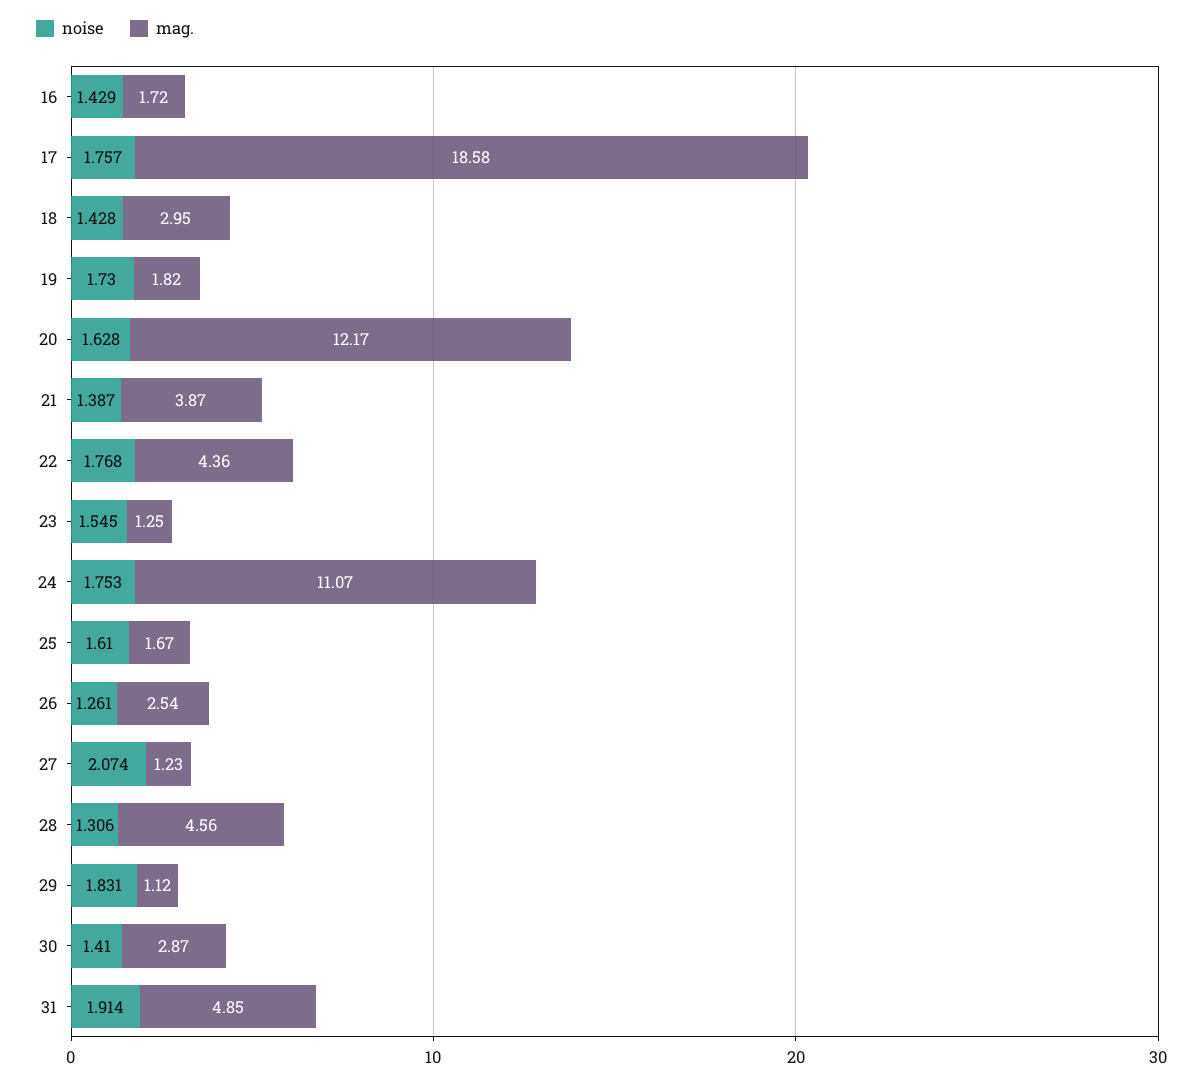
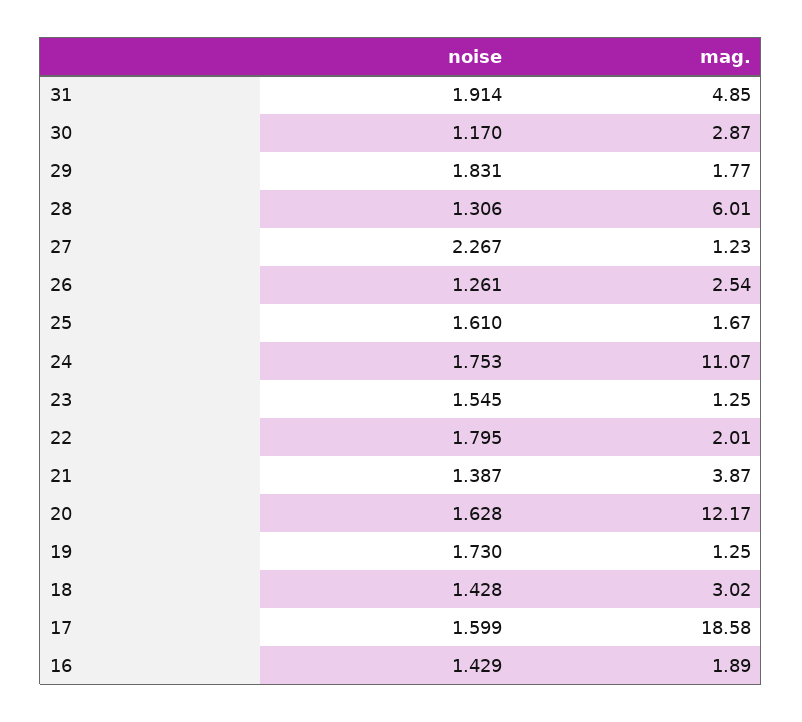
mag., 16: 1.72 -> 1.89
noise, 17: 1.757 -> 1.599
mag., 18: 2.95 -> 3.02
mag., 19: 1.82 -> 1.25
noise, 22: 1.768 -> 1.795
mag., 22: 4.36 -> 2.01
noise, 27: 2.074 -> 2.267
mag., 28: 4.56 -> 6.01
mag., 29: 1.12 -> 1.77
noise, 30: 1.41 -> 1.17

